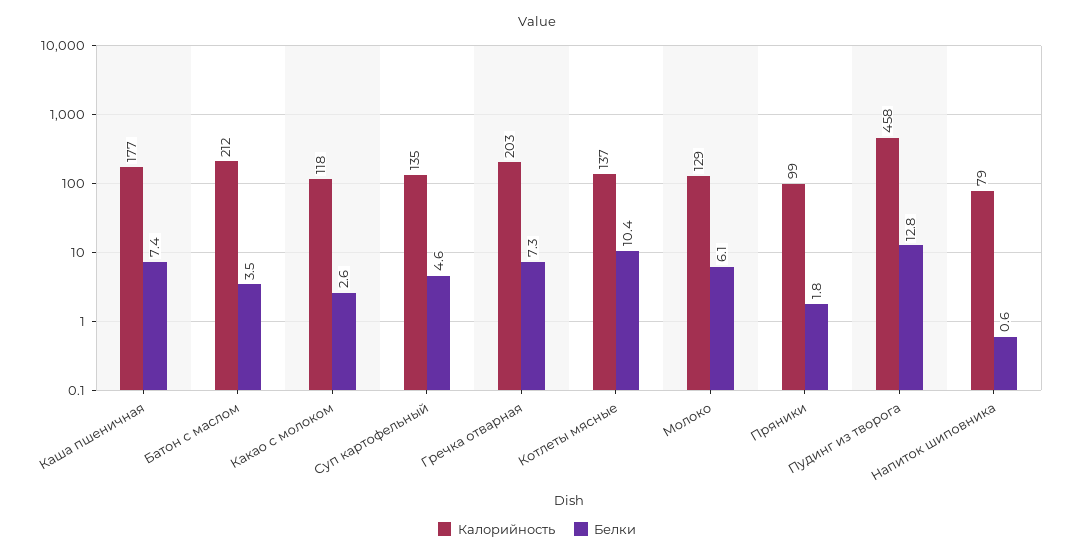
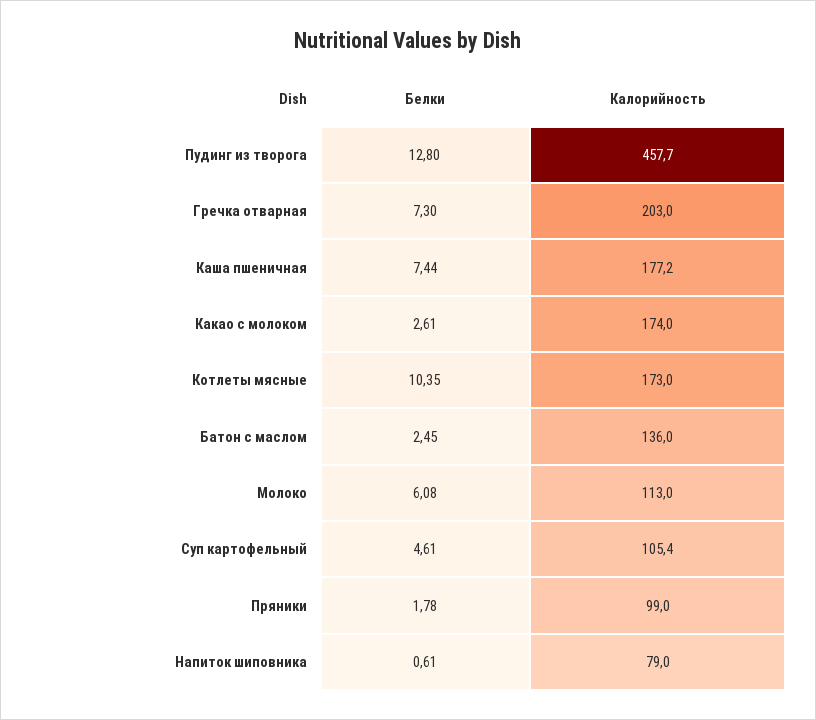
Калорийность, Батон с маслом: 212 -> 136
Белки, Батон с маслом: 3.5 -> 2.45
Калорийность, Какао с молоком: 118 -> 174
Калорийность, Суп картофельный: 135 -> 105.4
Калорийность, Котлеты мясные: 137 -> 173
Калорийность, Молоко: 129 -> 113

